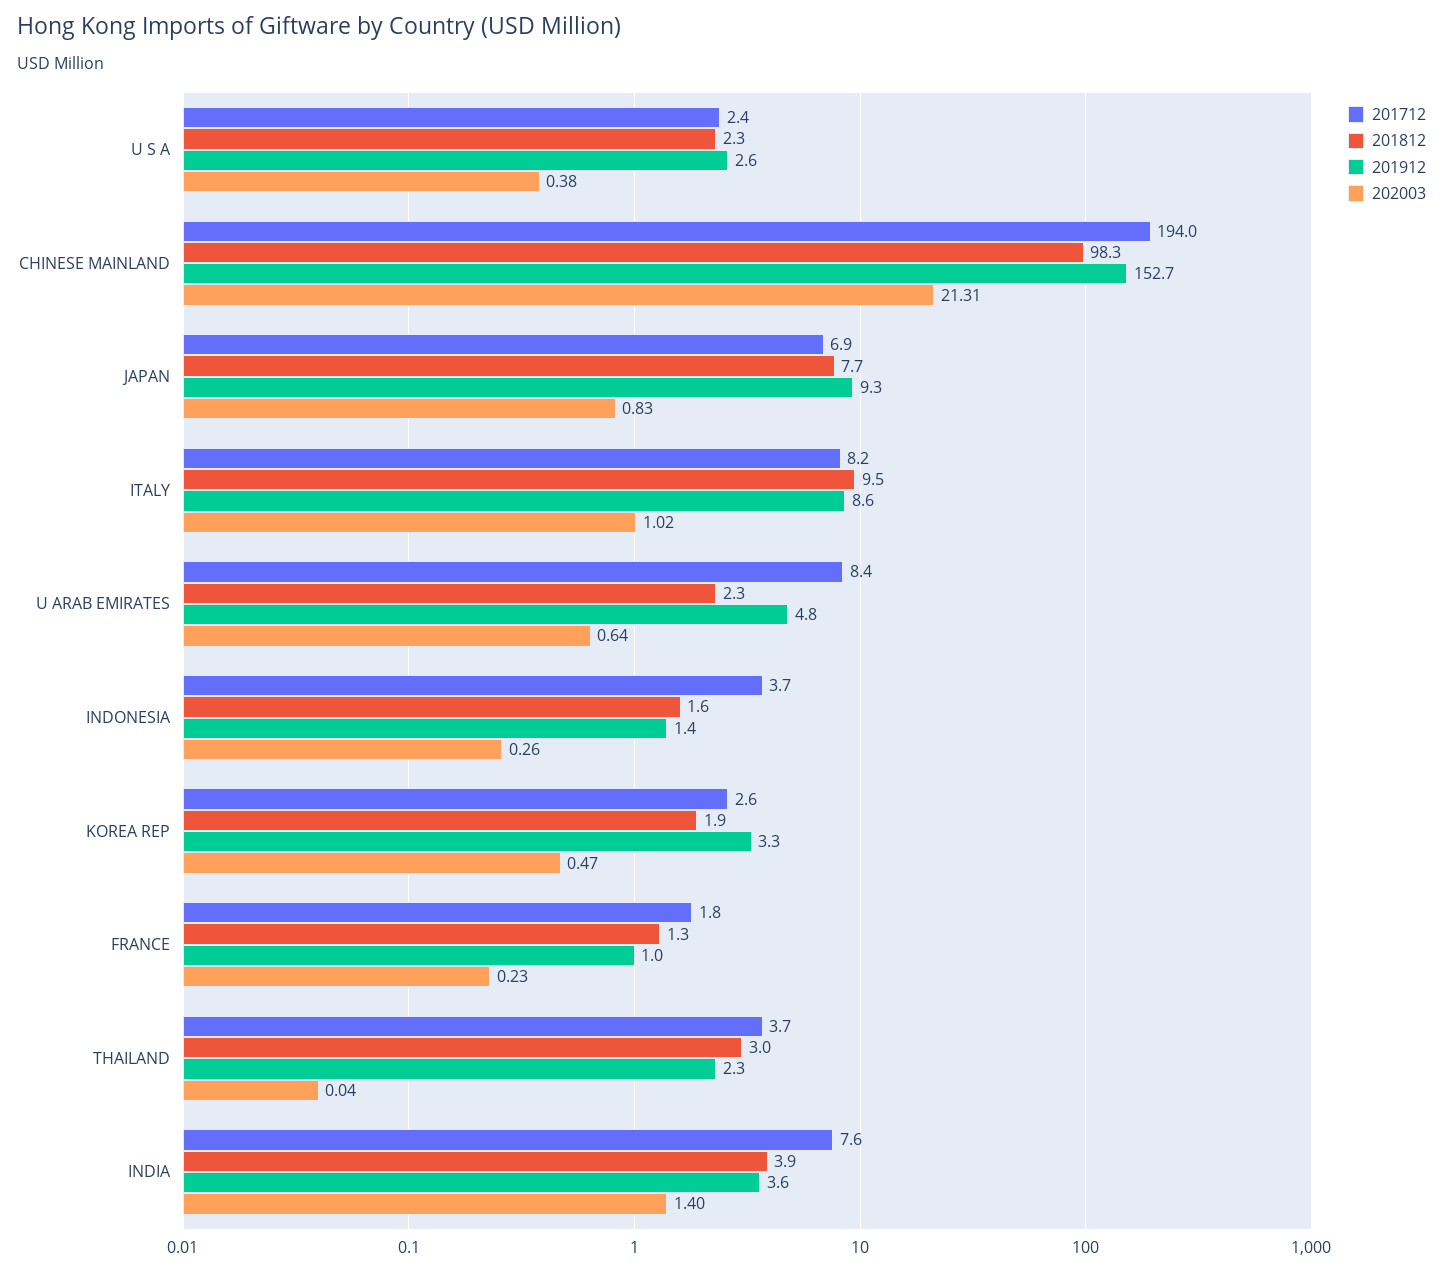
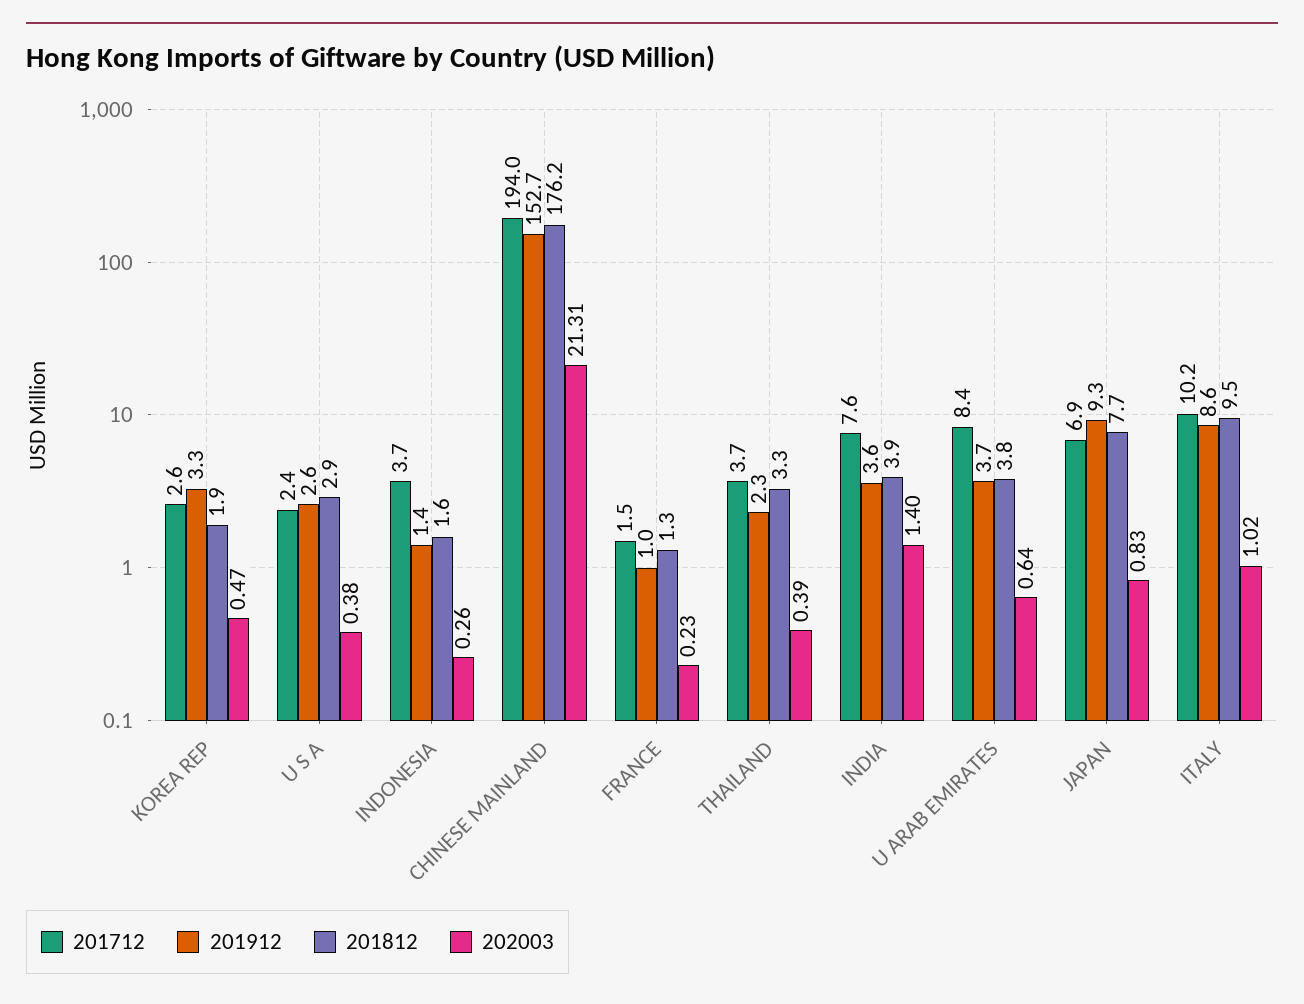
201812, U S A: 2.3 -> 2.9
201812, CHINESE MAINLAND: 98.3 -> 176.2
201712, ITALY: 8.2 -> 10.2
201812, U ARAB EMIRATES: 2.3 -> 3.8
201912, U ARAB EMIRATES: 4.8 -> 3.7
201712, FRANCE: 1.8 -> 1.5
201812, THAILAND: 3 -> 3.3
202003, THAILAND: 0.04 -> 0.39

